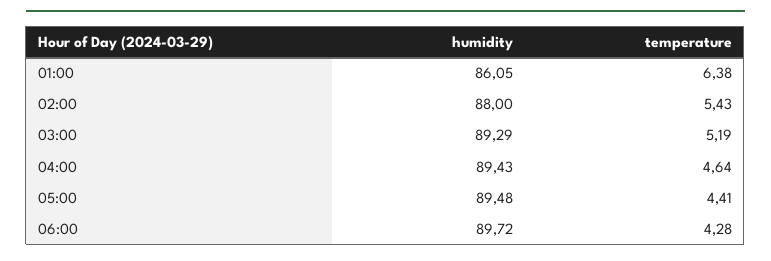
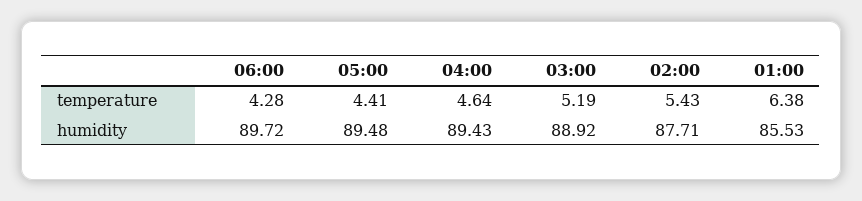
humidity, 01:00: 86.05 -> 85.53
humidity, 02:00: 88 -> 87.71
humidity, 03:00: 89.29 -> 88.92

